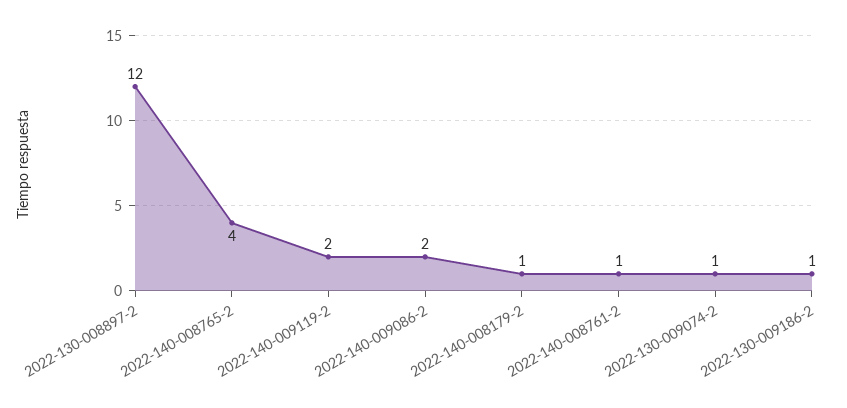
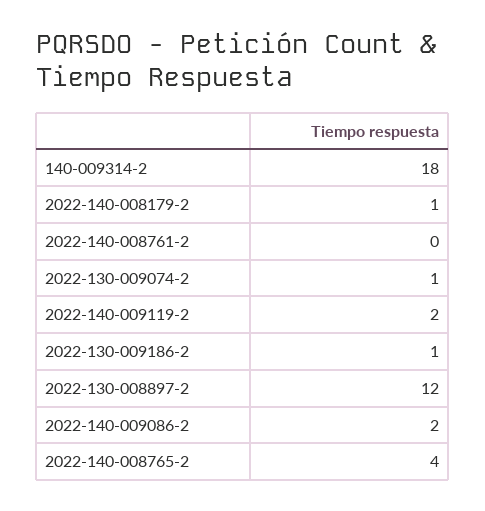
2022-140-008761-2: 1 -> 0
140-009314-2: none -> 18

